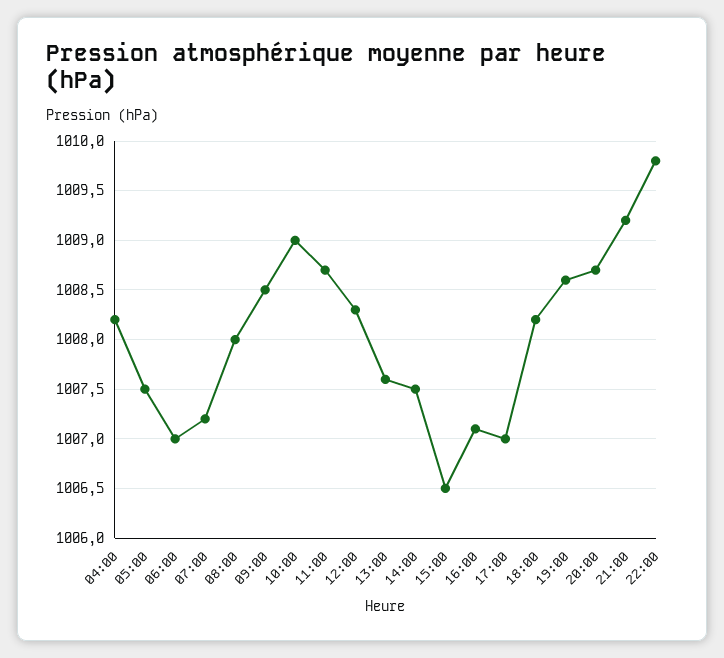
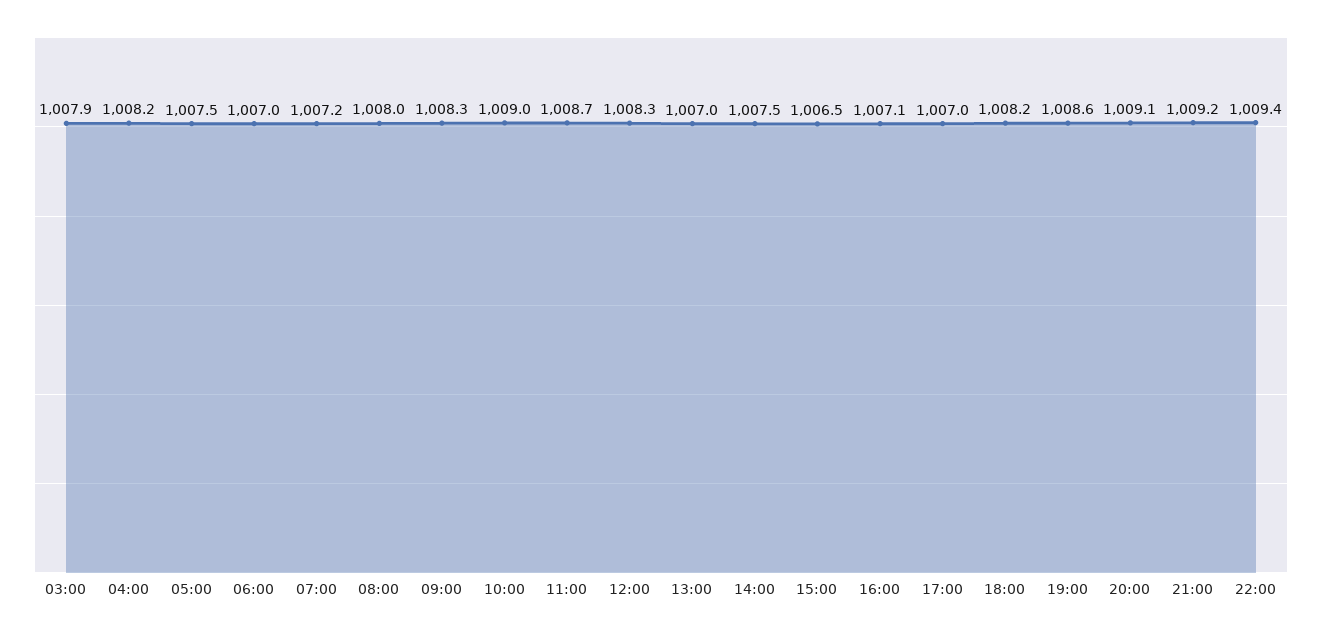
09:00: 1008.5 -> 1008.3
13:00: 1007.6 -> 1007
20:00: 1008.7 -> 1009.1
22:00: 1009.8 -> 1009.4
03:00: none -> 1007.9

